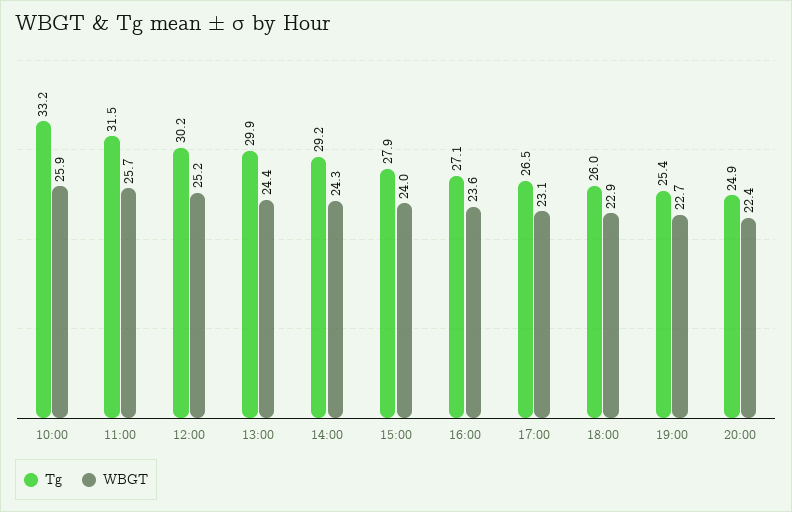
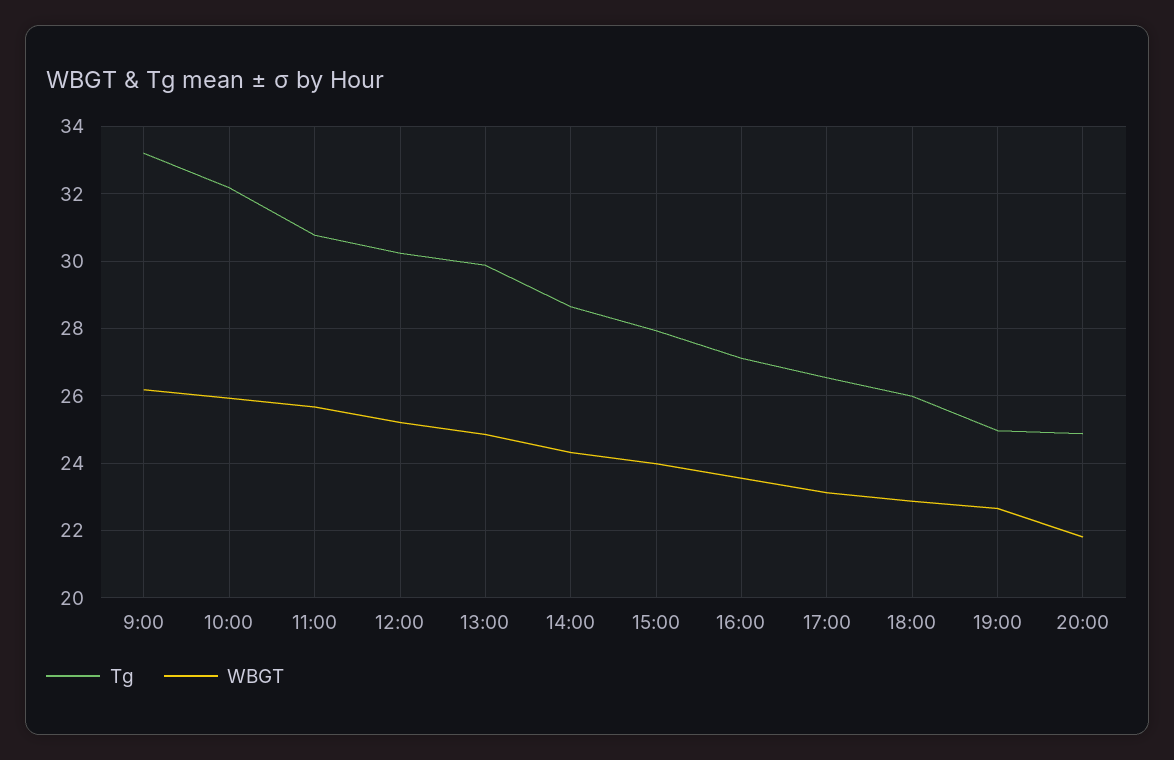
Tg, 10:00: 33.2 -> 32.2
Tg, 11:00: 31.5 -> 30.8
WBGT, 13:00: 24.4 -> 24.8
Tg, 14:00: 29.2 -> 28.6
Tg, 19:00: 25.4 -> 25
WBGT, 20:00: 22.4 -> 21.8
Tg, 9:00: none -> 33.2
WBGT, 9:00: none -> 26.2

